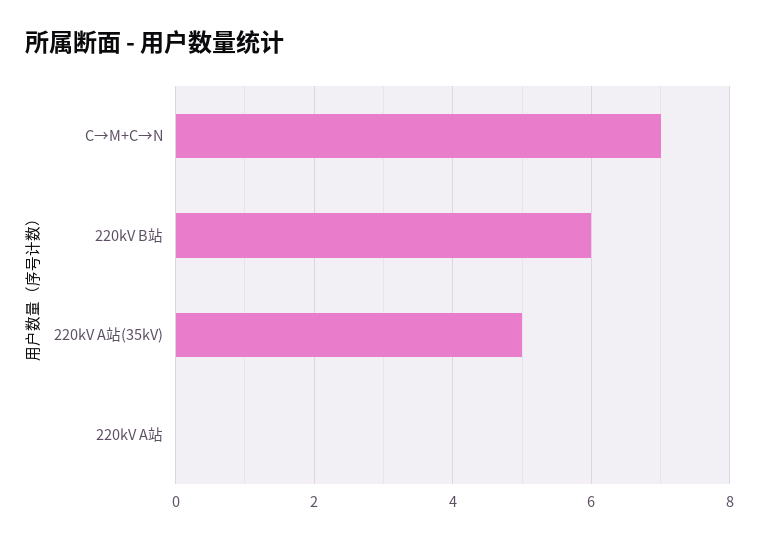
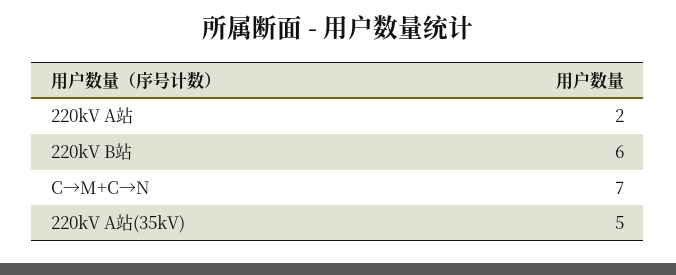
220kV A站: 0 -> 2

